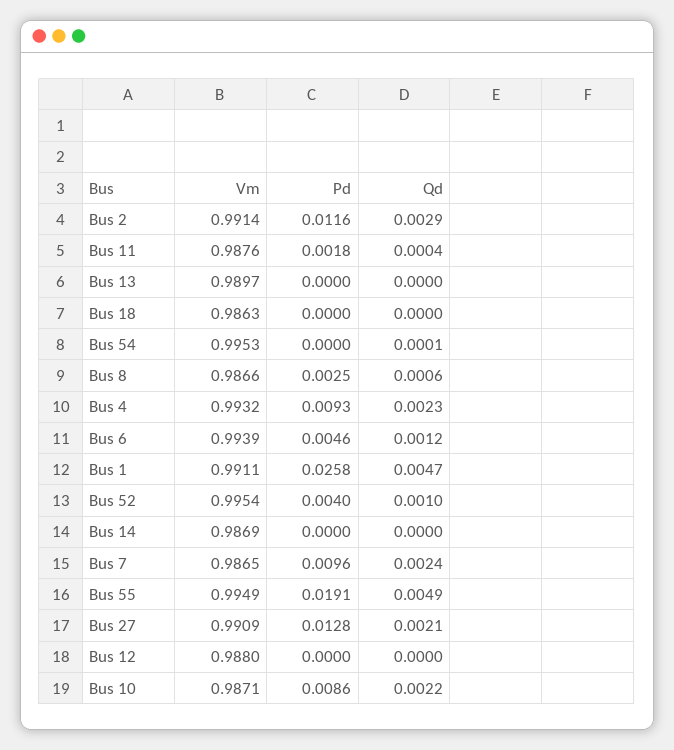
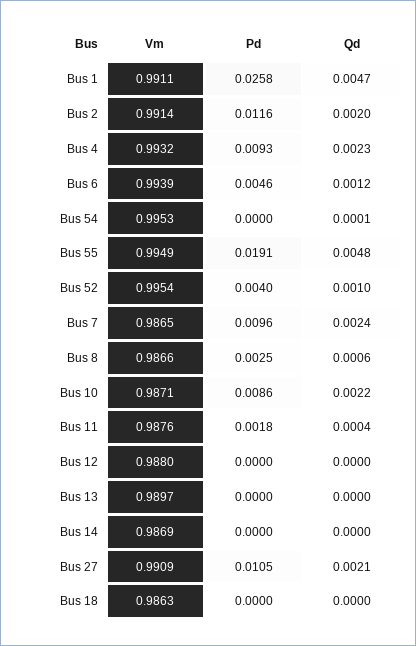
Qd, Bus 2: 0.0029 -> 0.002
Qd, Bus 55: 0.0049 -> 0.0048
Pd, Bus 27: 0.0128 -> 0.0105

